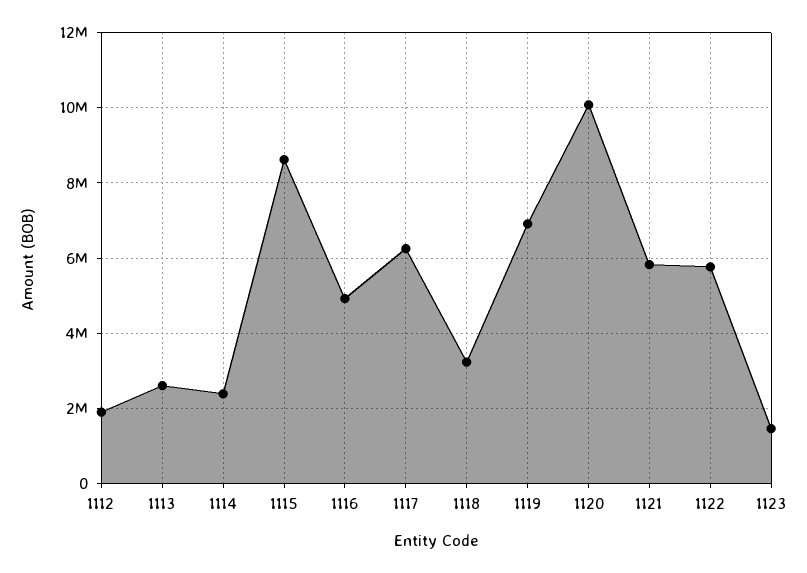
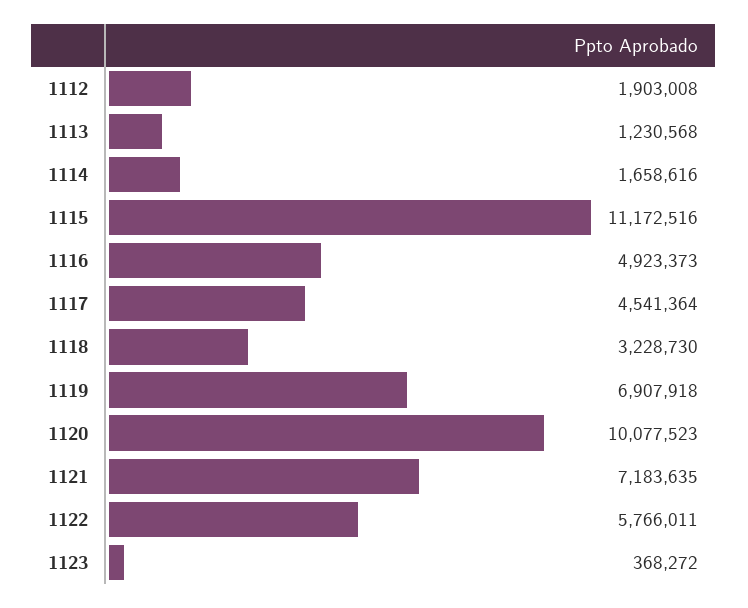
1113: 2600000 -> 1230568
1114: 2400000 -> 1658616
1115: 8600000 -> 11172516
1117: 6200000 -> 4541364
1121: 5800000 -> 7183635
1123: 1400000 -> 368272

